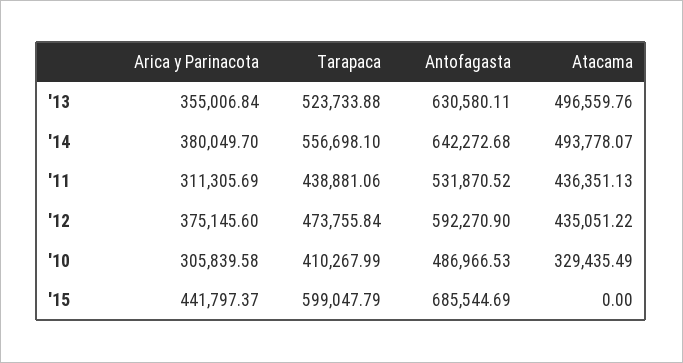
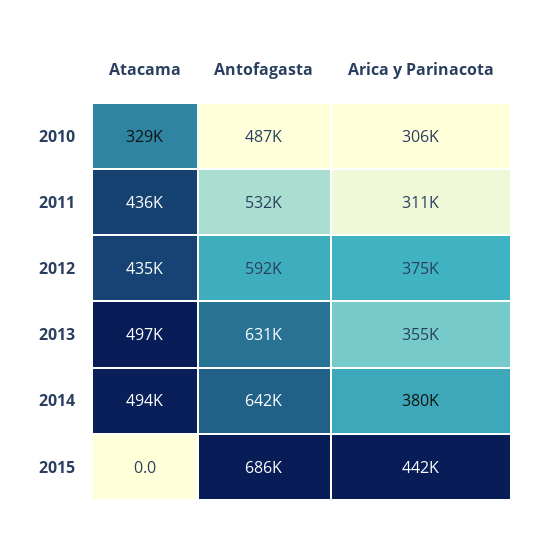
Tarapaca, '13: 523733.88 -> none
Tarapaca, '14: 556698.1 -> none
Tarapaca, '11: 438881.06 -> none
Tarapaca, '12: 473755.84 -> none
Tarapaca, '10: 410267.99 -> none
Tarapaca, '15: 599047.79 -> none

